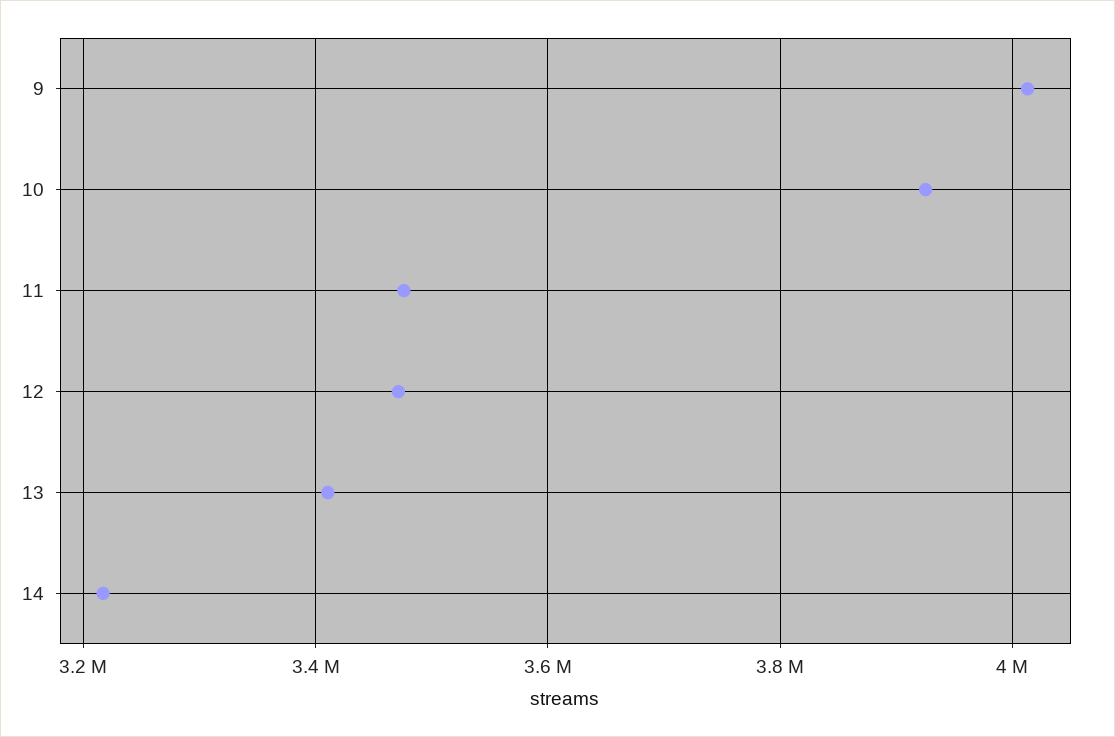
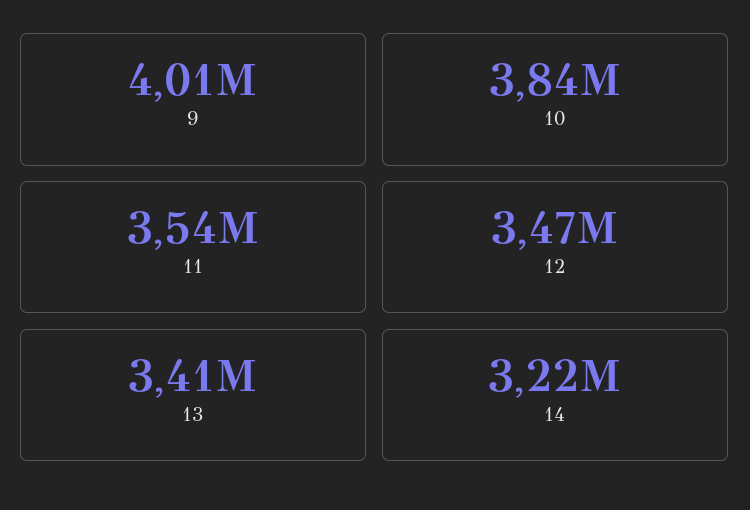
10: 3920000 -> 3840000
11: 3480000 -> 3540000

